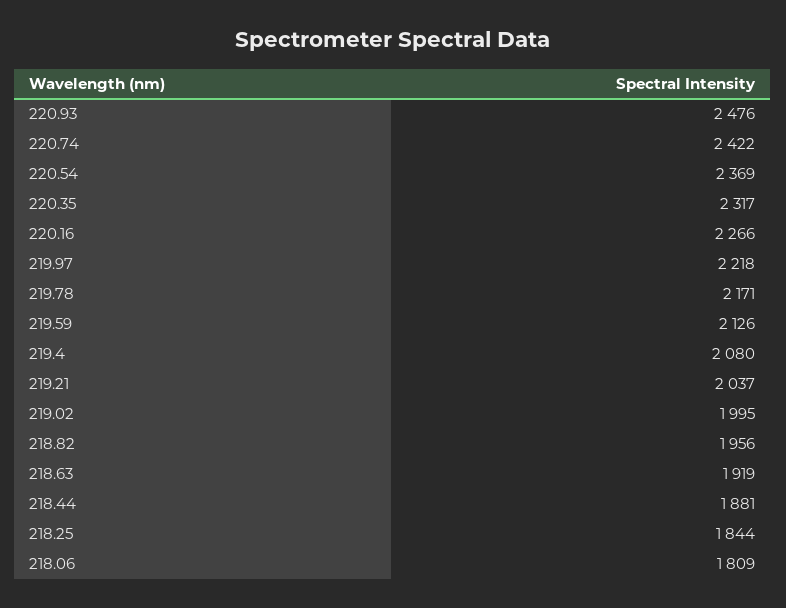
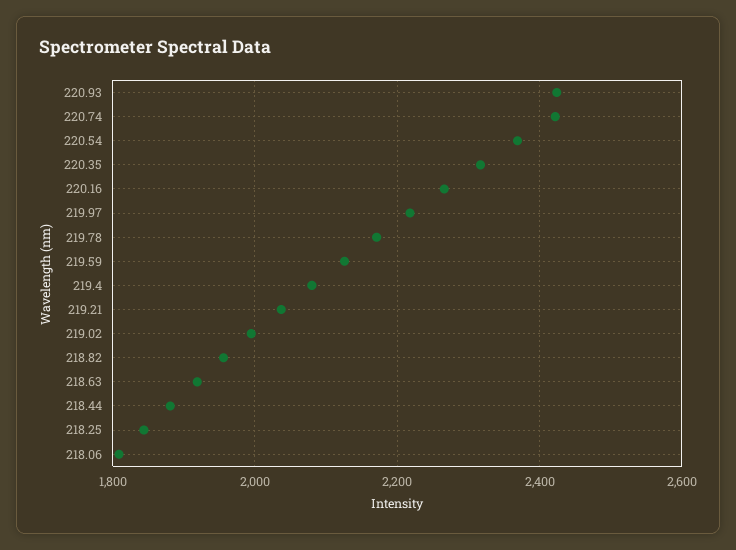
220.93: 2476 -> 2420

